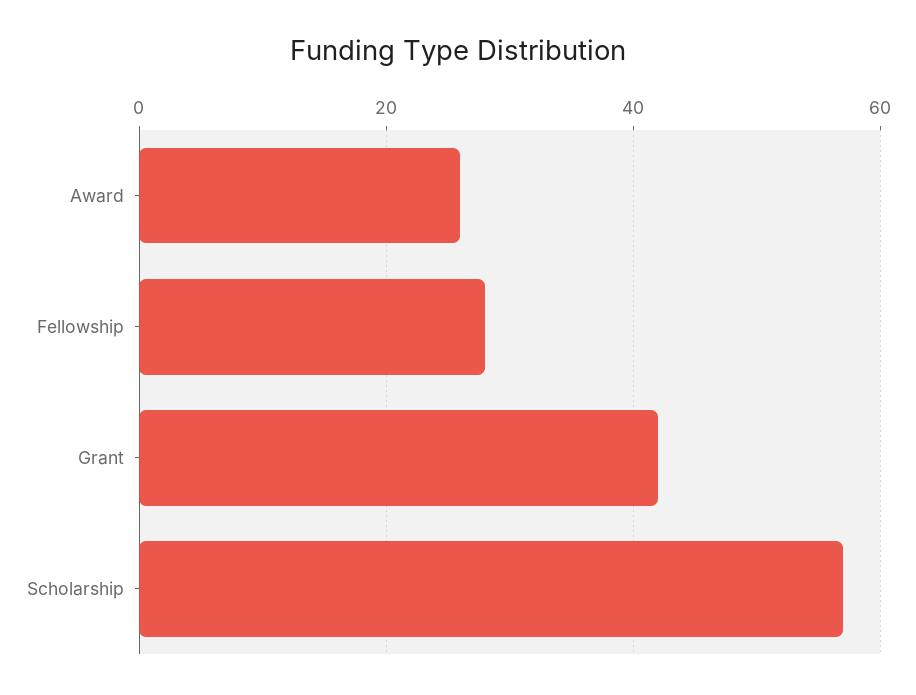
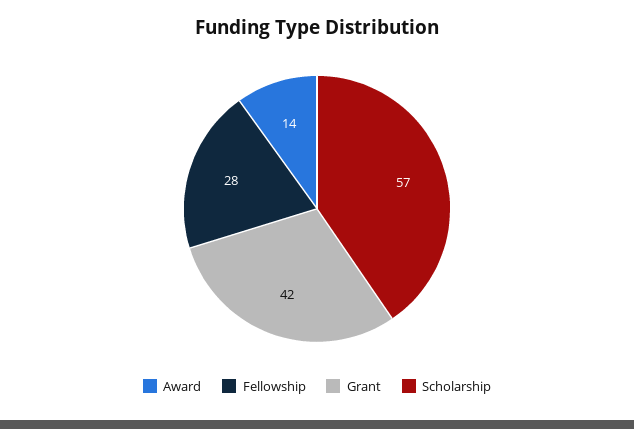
Award: 25 -> 14

